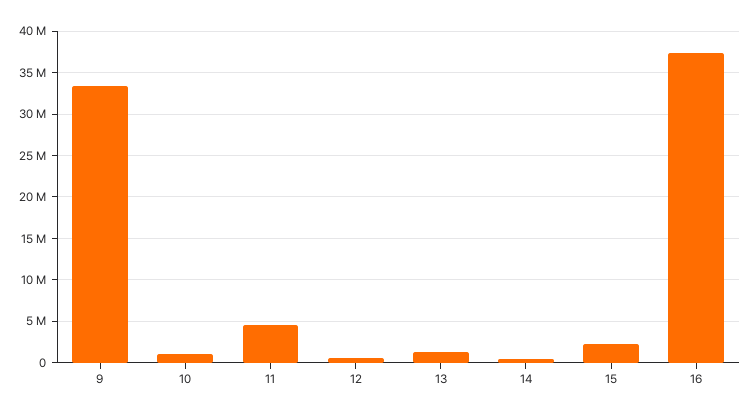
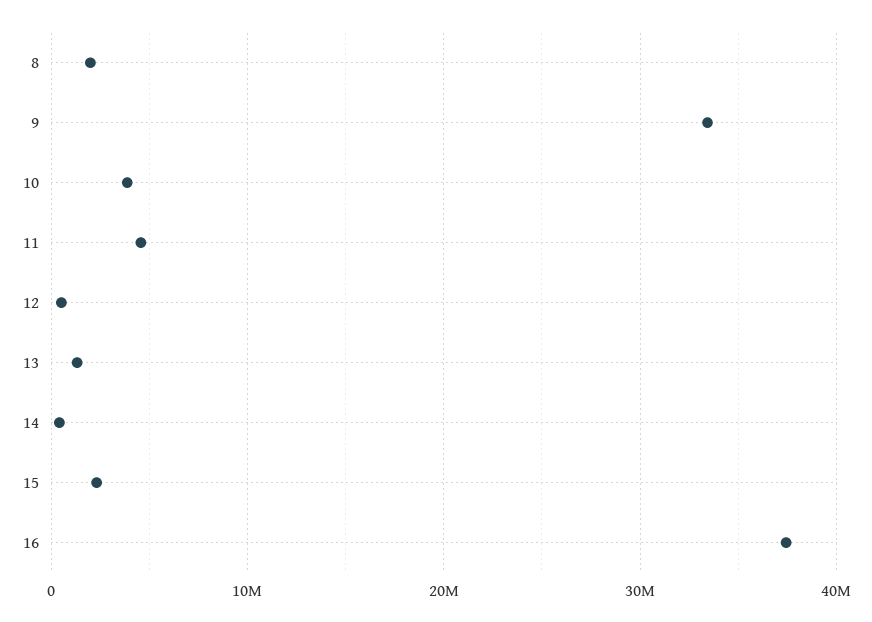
10: 1000000 -> 4000000
8: none -> 2000000

